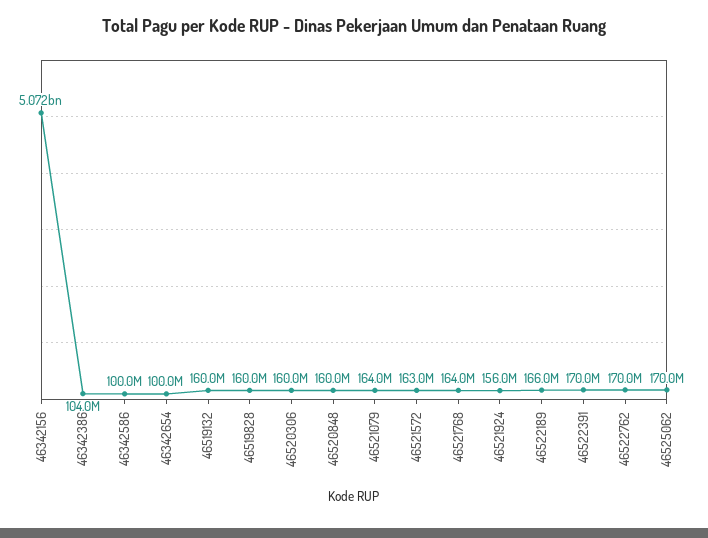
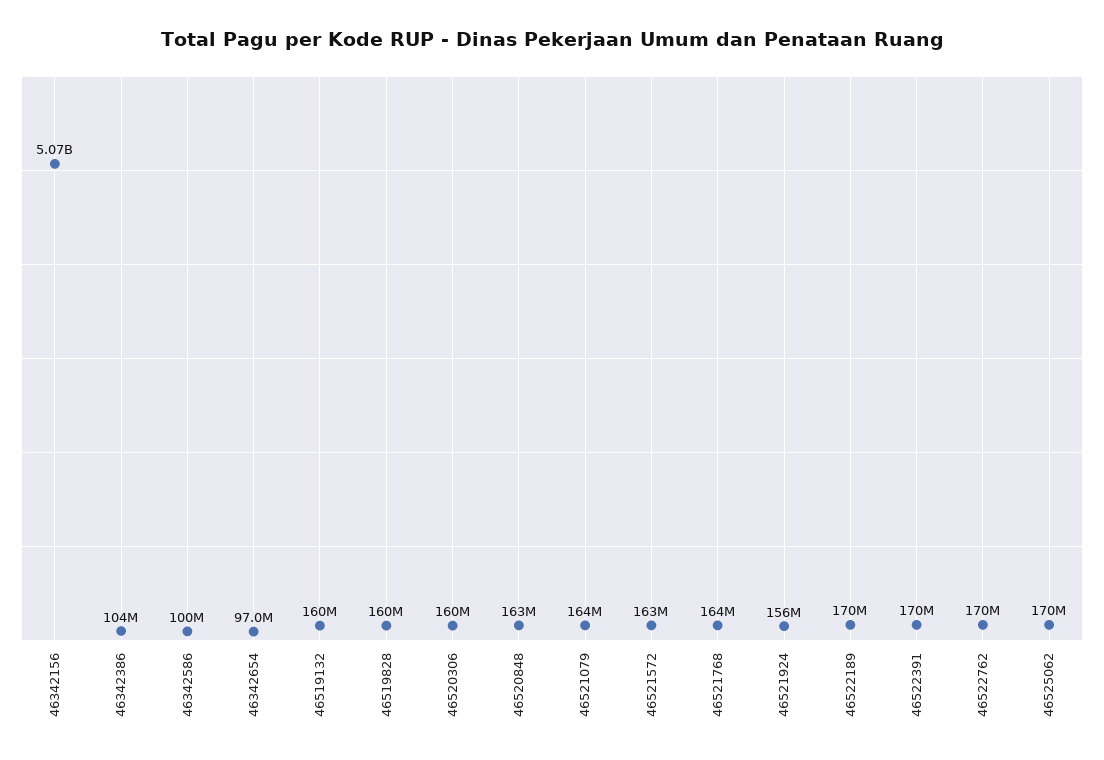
46342654: 100000000 -> 97000000
46520848: 160000000 -> 163000000
46522189: 166000000 -> 170000000

